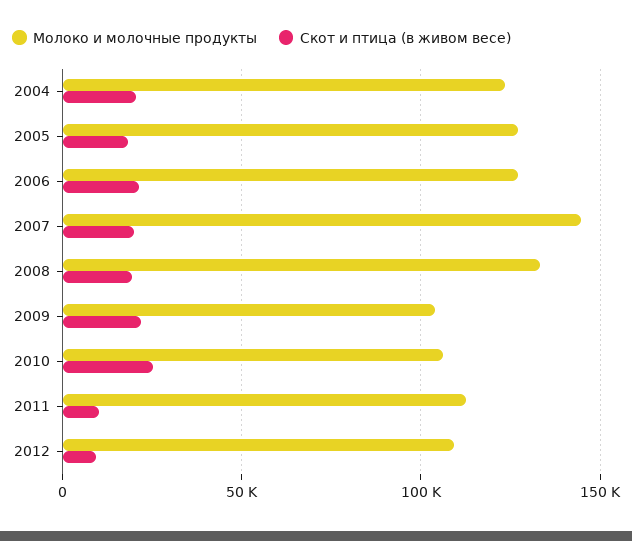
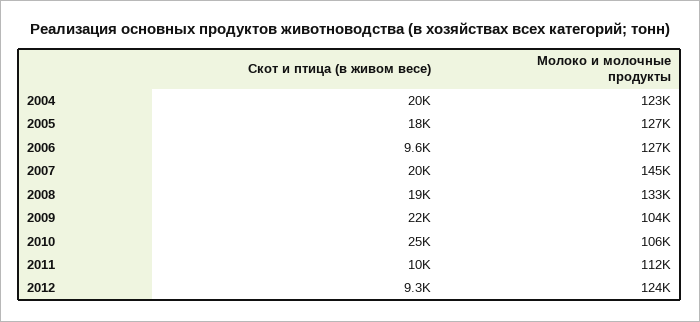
Скот и птица (в живом весе), 2006: 20000 -> 9600
Молоко и молочные продукты, 2012: 110000 -> 124000

